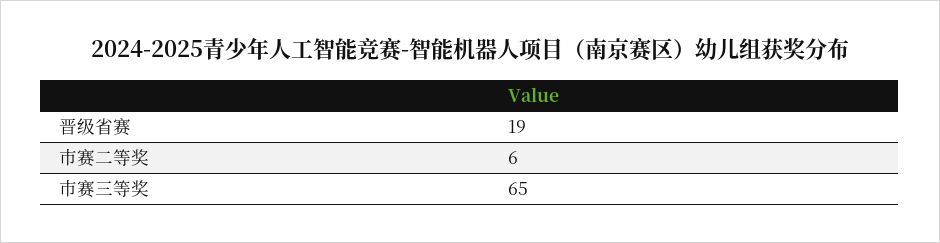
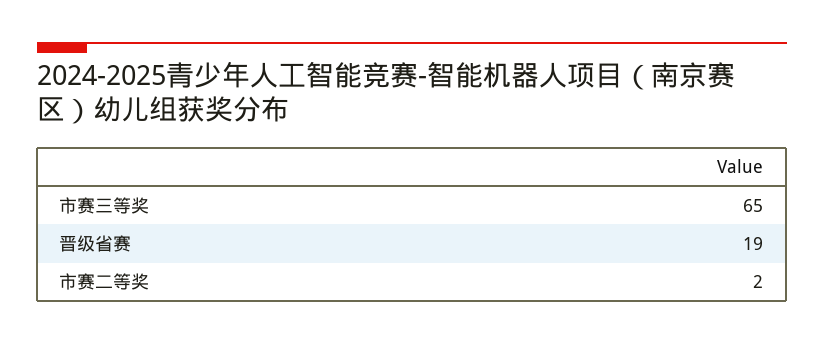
市赛二等奖: 6 -> 2

